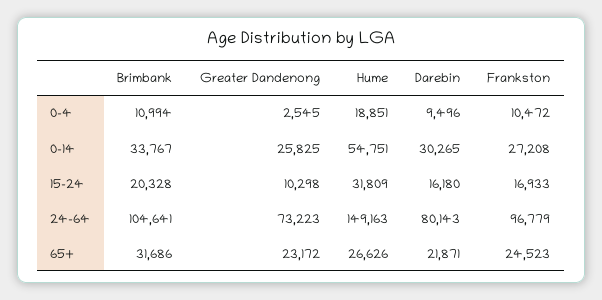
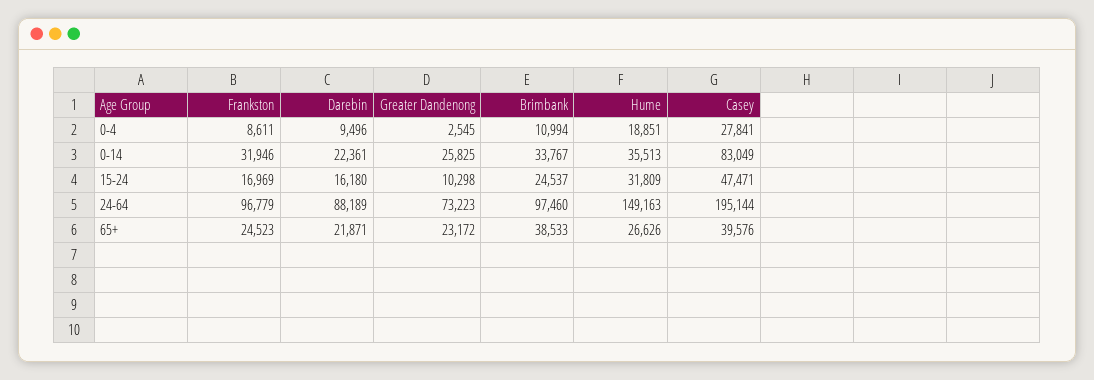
Frankston, 0-4: 10472 -> 8611
Hume, 0-14: 54751 -> 35513
Darebin, 0-14: 30265 -> 22361
Frankston, 0-14: 27208 -> 31946
Brimbank, 15-24: 20328 -> 24537
Frankston, 15-24: 16933 -> 16969
Brimbank, 24-64: 104641 -> 97460
Darebin, 24-64: 80143 -> 88189
Brimbank, 65+: 31686 -> 38533
Casey, 0-4: none -> 27841
Casey, 0-14: none -> 83049
Casey, 15-24: none -> 47471
Casey, 24-64: none -> 195144
Casey, 65+: none -> 39576

